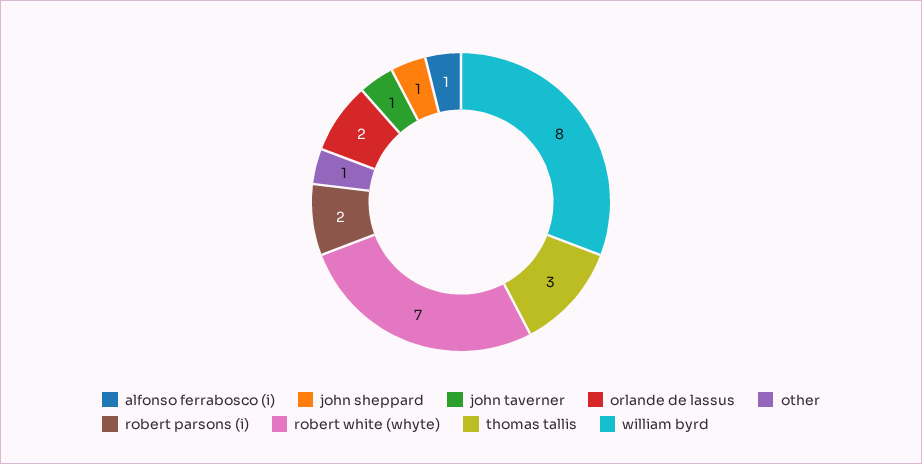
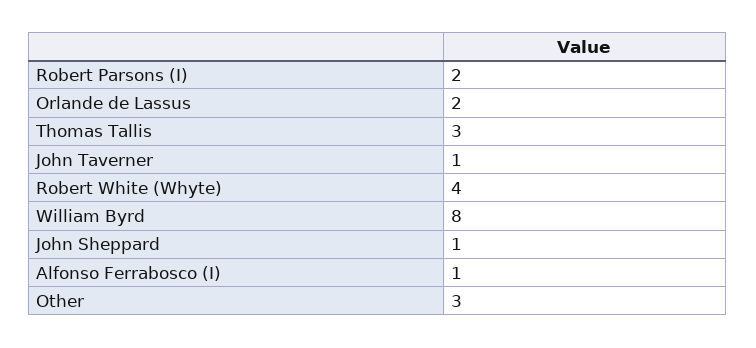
other: 1 -> 3
robert white (whyte): 7 -> 4

